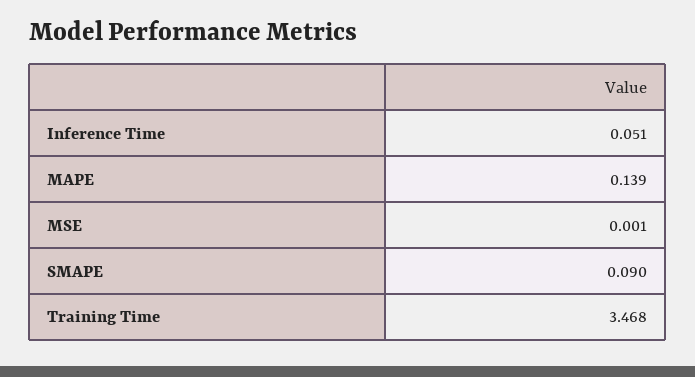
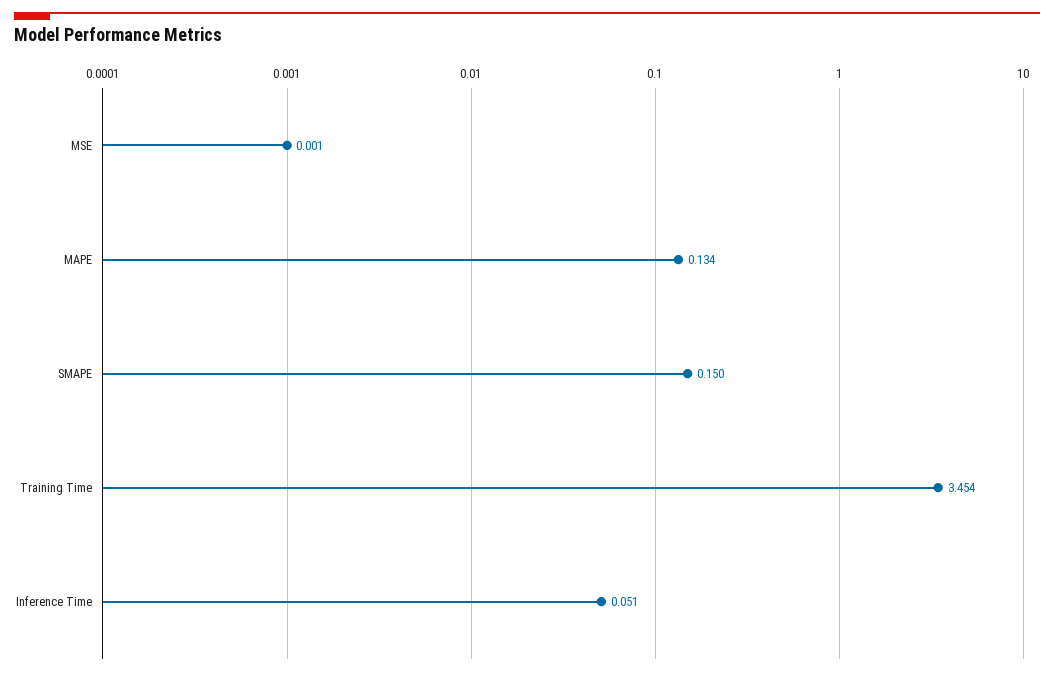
MAPE: 0.139 -> 0.134
SMAPE: 0.09 -> 0.15
Training Time: 3.468 -> 3.454

